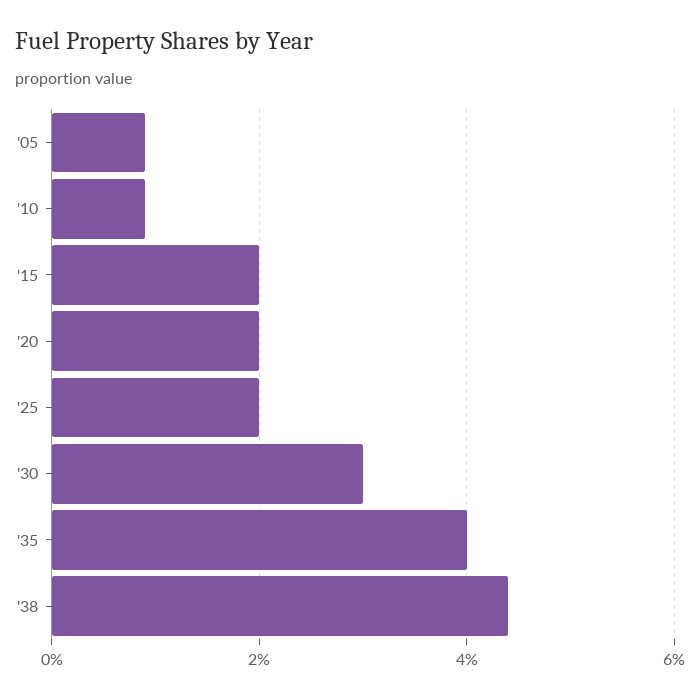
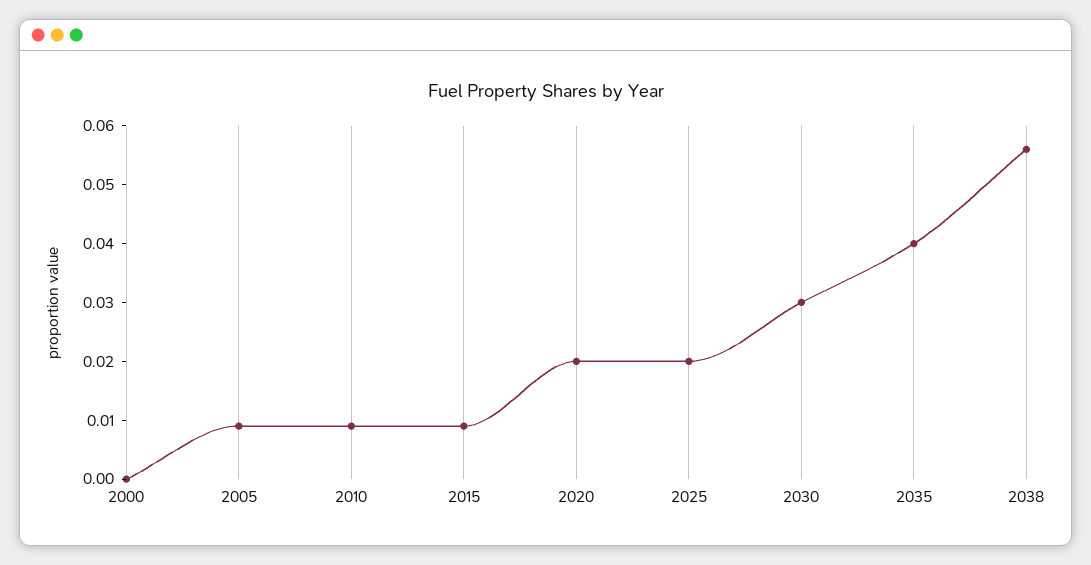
'15: 0.02 -> 0.01
'38: 0.045 -> 0.055
2000: none -> 0

